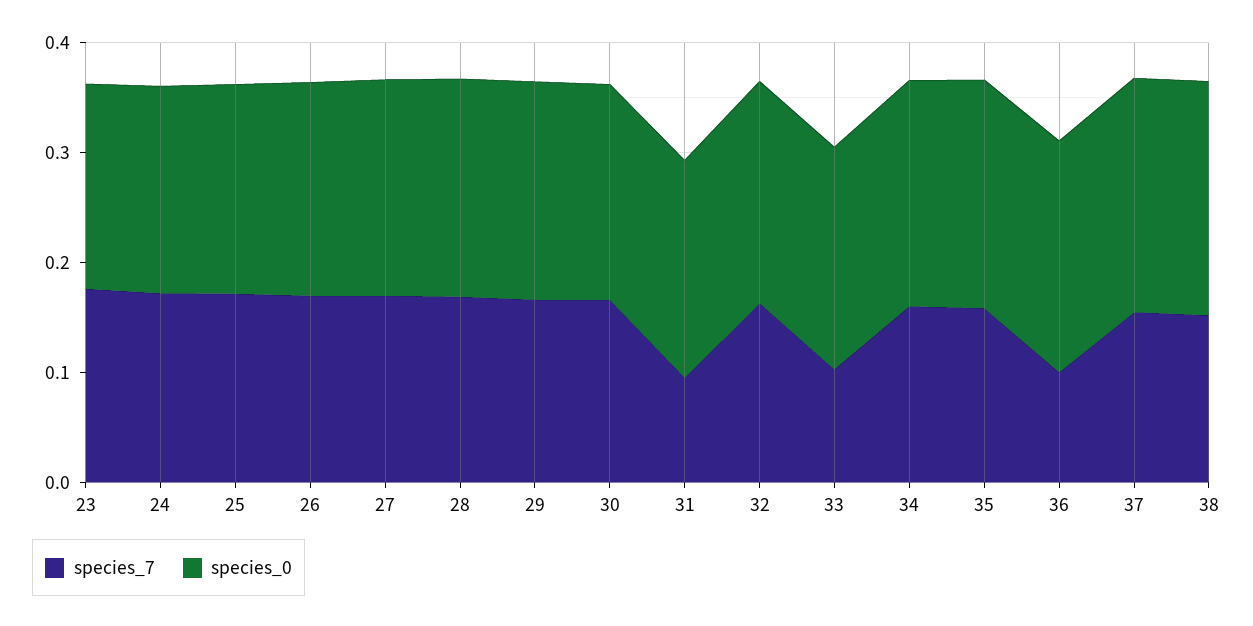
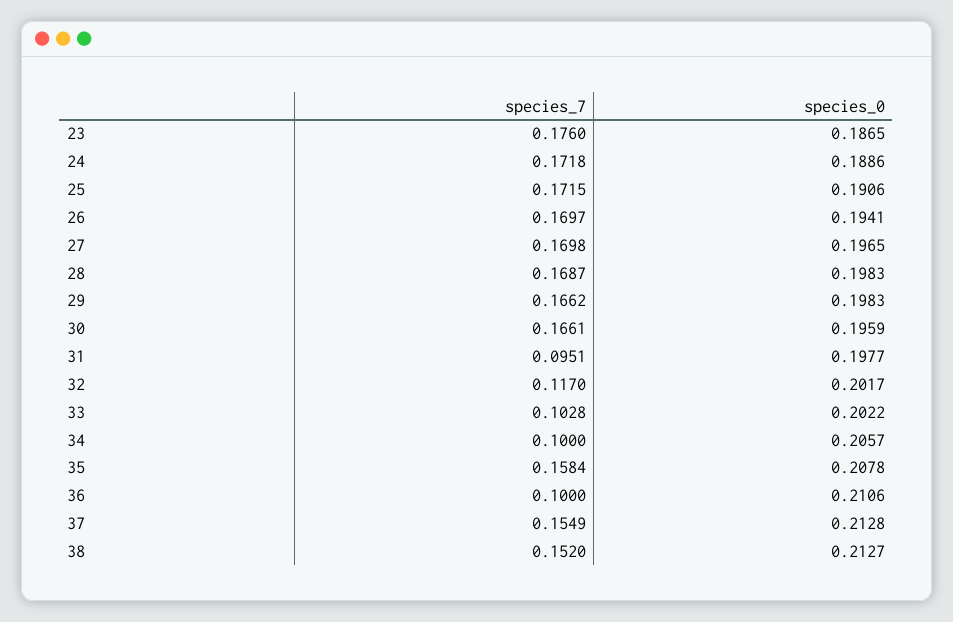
species_7, 32: 0.16 -> 0.117
species_7, 34: 0.16 -> 0.1

